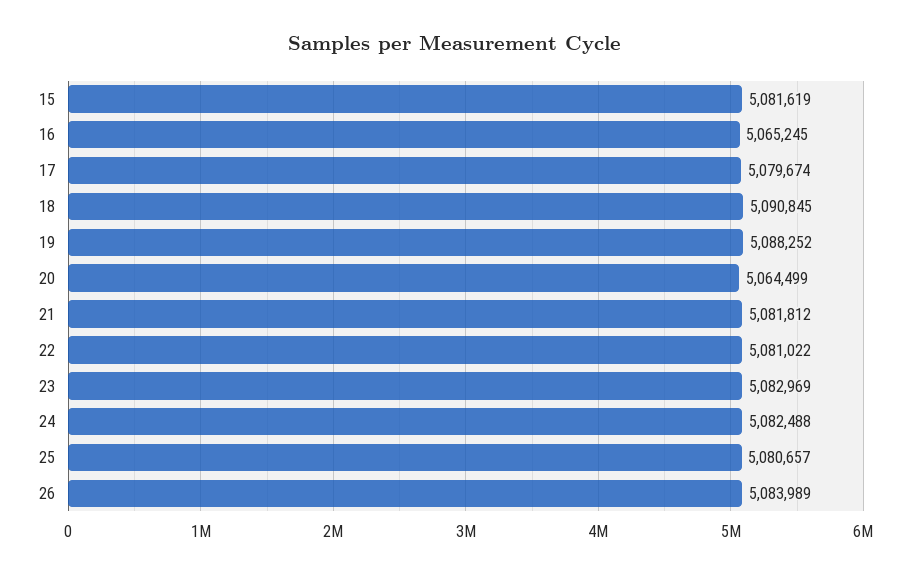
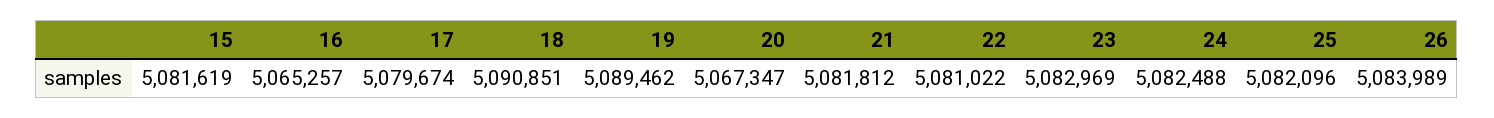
16: 5065245 -> 5065257
18: 5090845 -> 5090851
19: 5088252 -> 5089462
20: 5064499 -> 5067347
25: 5080657 -> 5082096

